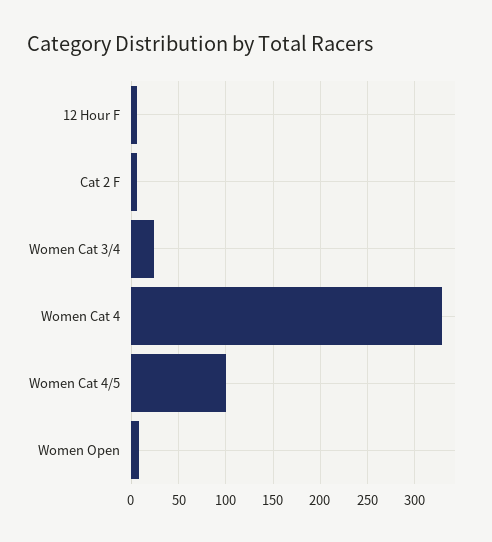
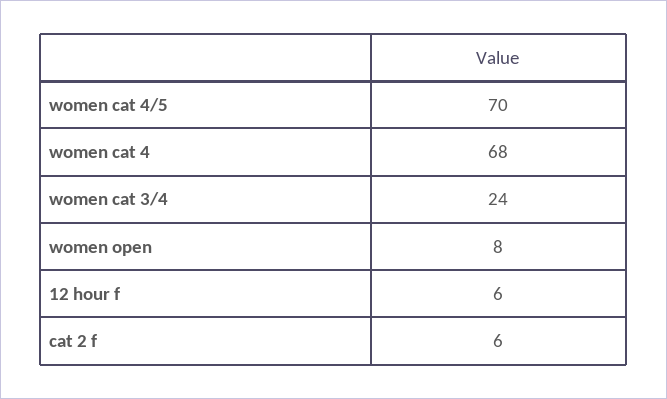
Women Cat 4: 330 -> 68
Women Cat 4/5: 100 -> 70

